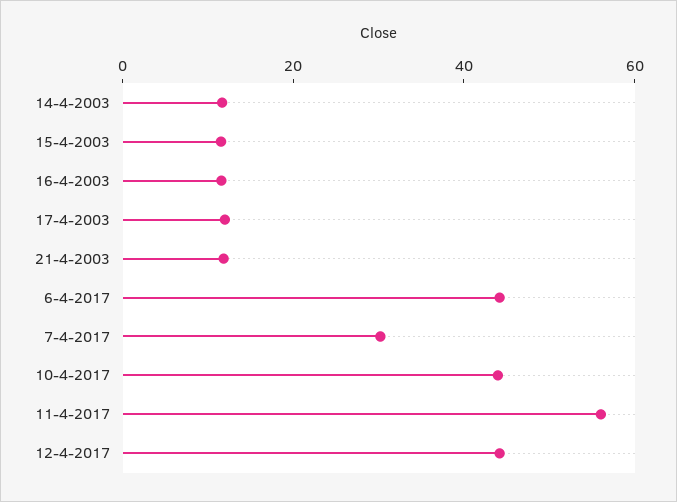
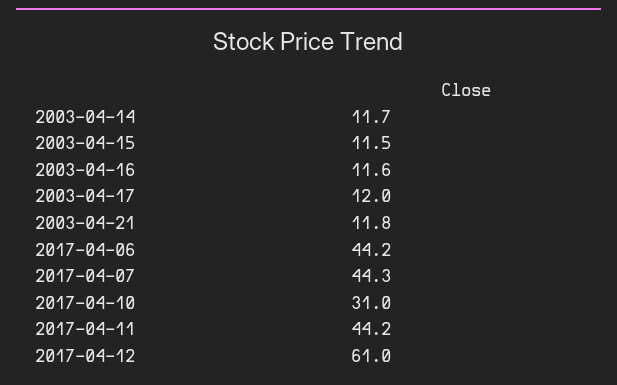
7-4-2017: 30 -> 44.3
10-4-2017: 45 -> 31
11-4-2017: 55 -> 44.2
12-4-2017: 45 -> 61

